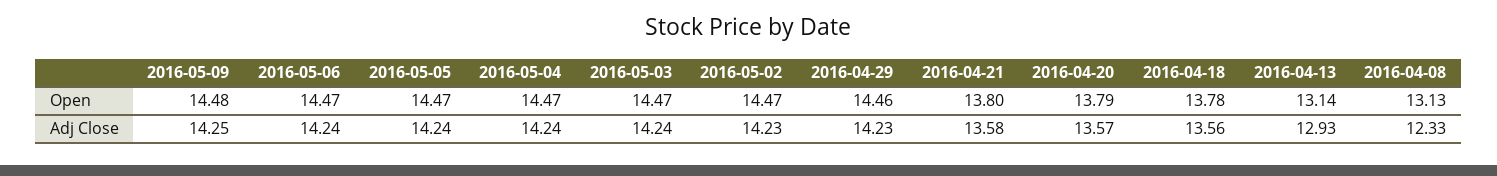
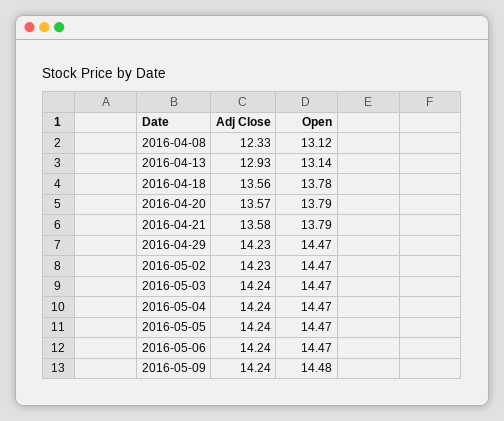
2016-04-29, Open: 14.46 -> 14.47
2016-04-21, Open: 13.8 -> 13.79
2016-04-08, Open: 13.13 -> 13.12
2016-05-09, Adj Close: 14.25 -> 14.24

